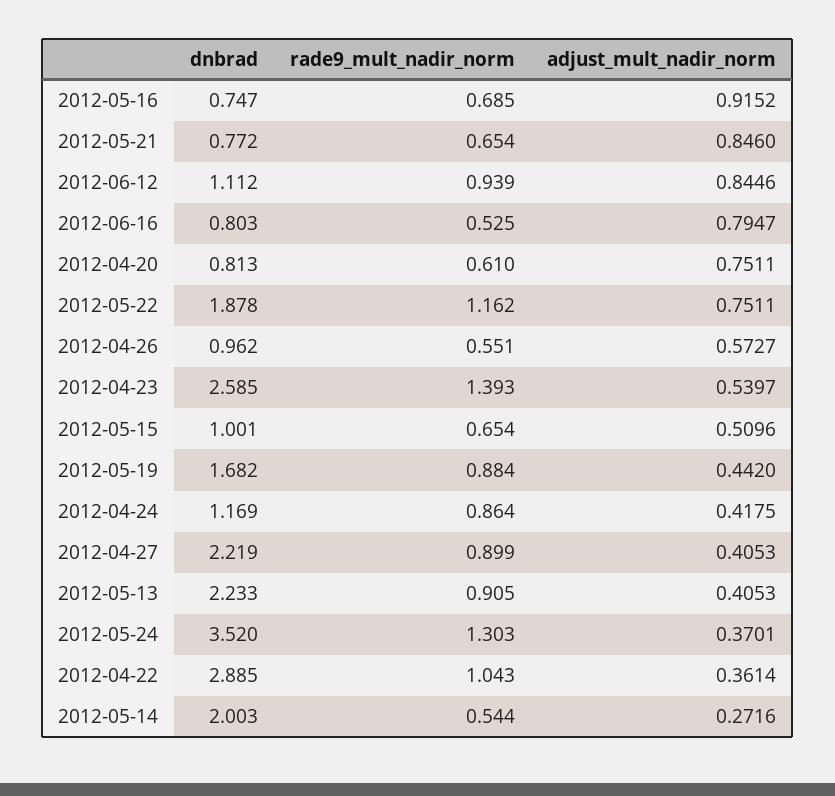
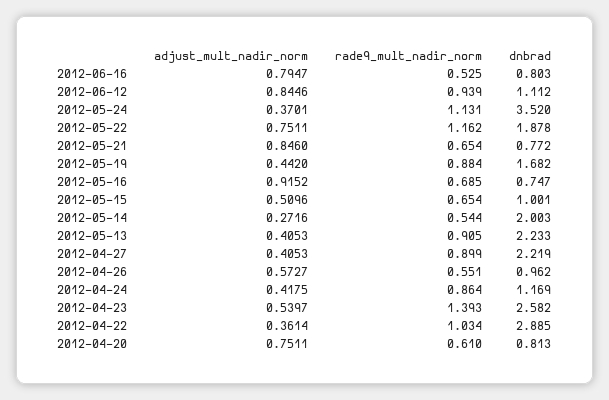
dnbrad, 2012-04-23: 2.585 -> 2.582
rade9_mult_nadir_norm, 2012-05-24: 1.303 -> 1.131
rade9_mult_nadir_norm, 2012-04-22: 1.043 -> 1.034

